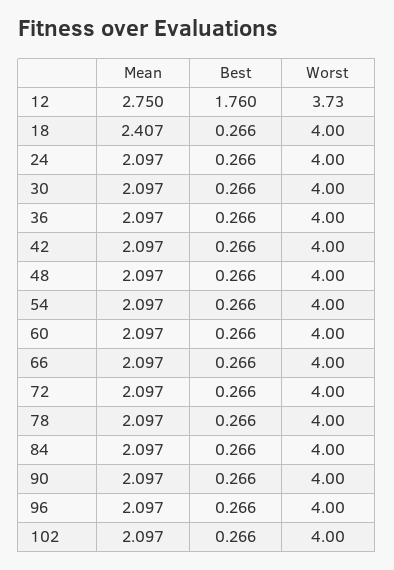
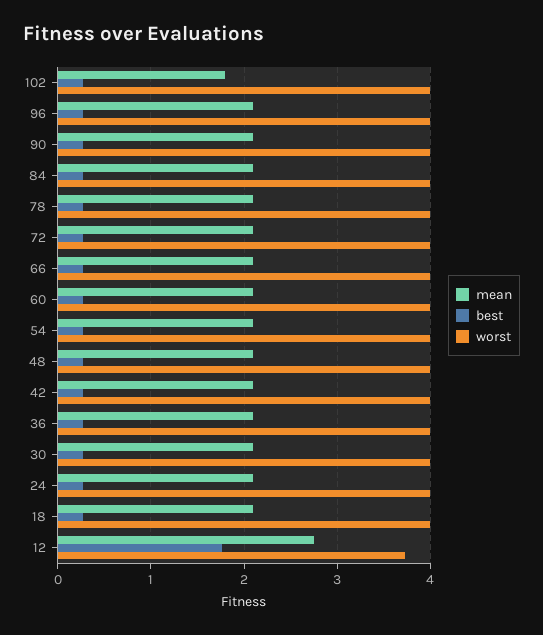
Mean, 18: 2.407 -> 2.1
Mean, 102: 2.097 -> 1.8

